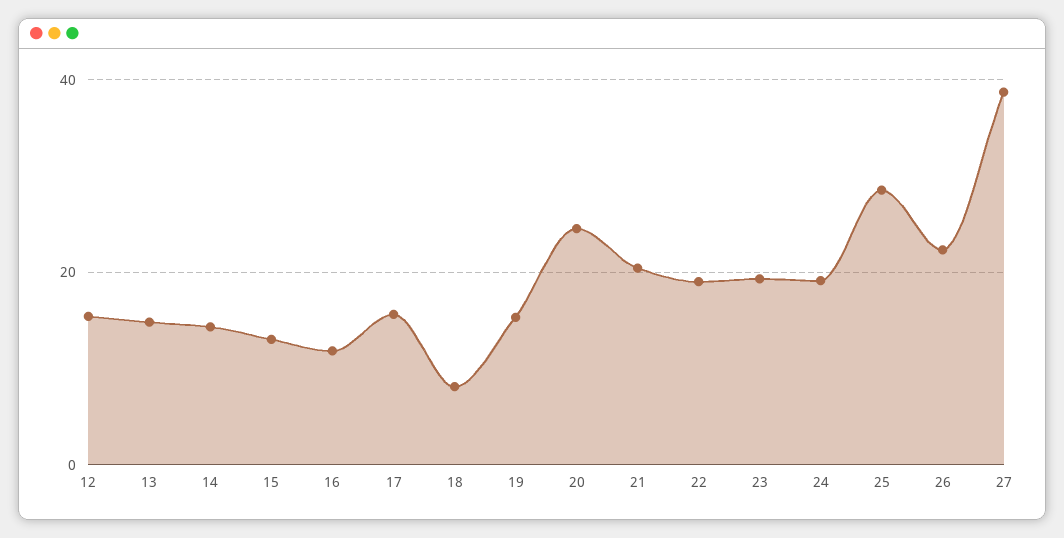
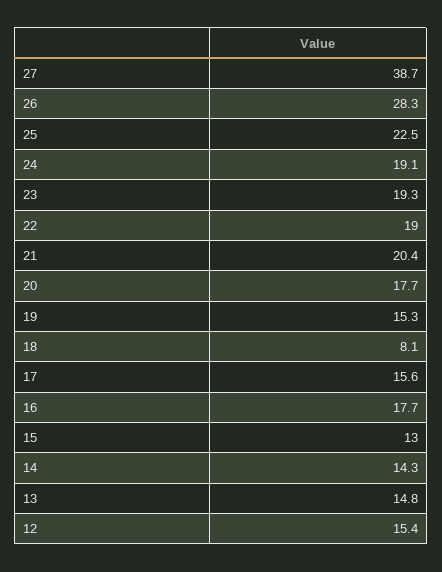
16: 12 -> 17.7
20: 24 -> 17.7
25: 28 -> 22.5
26: 22 -> 28.3

